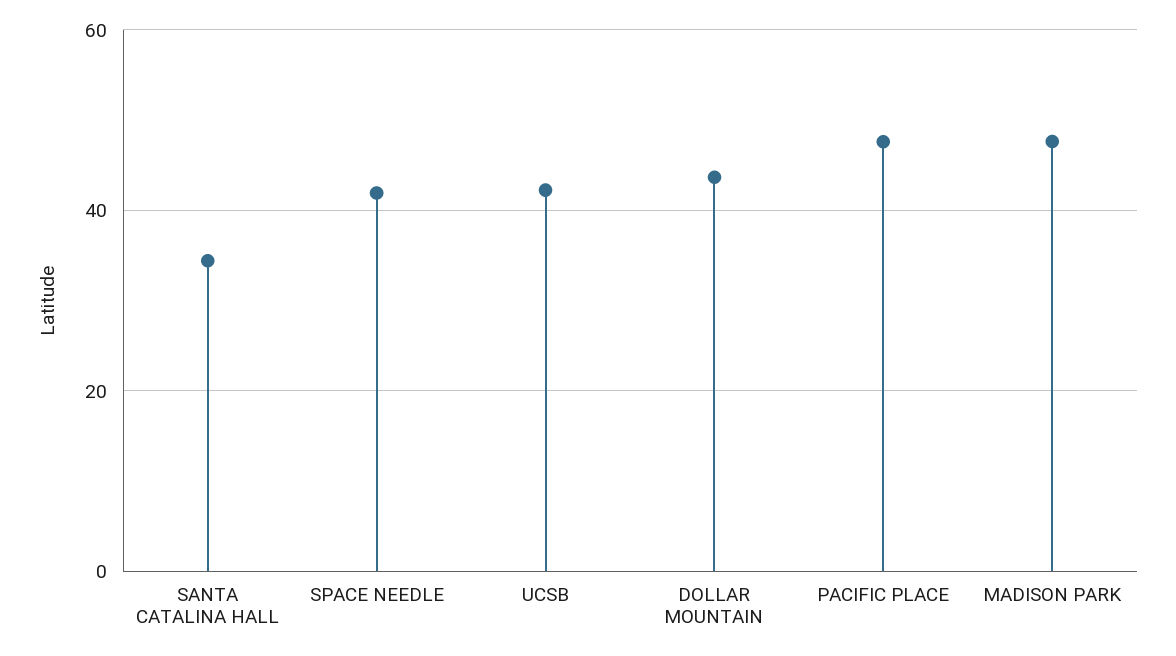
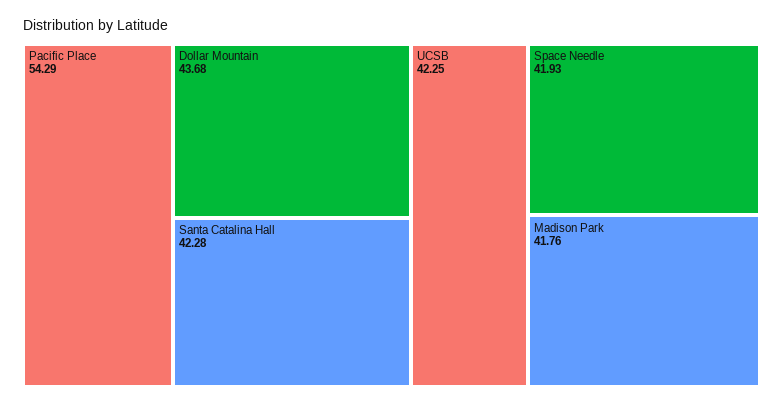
SANTA CATALINA HALL: 34 -> 42.28
PACIFIC PLACE: 48 -> 54.29
MADISON PARK: 48 -> 41.76

